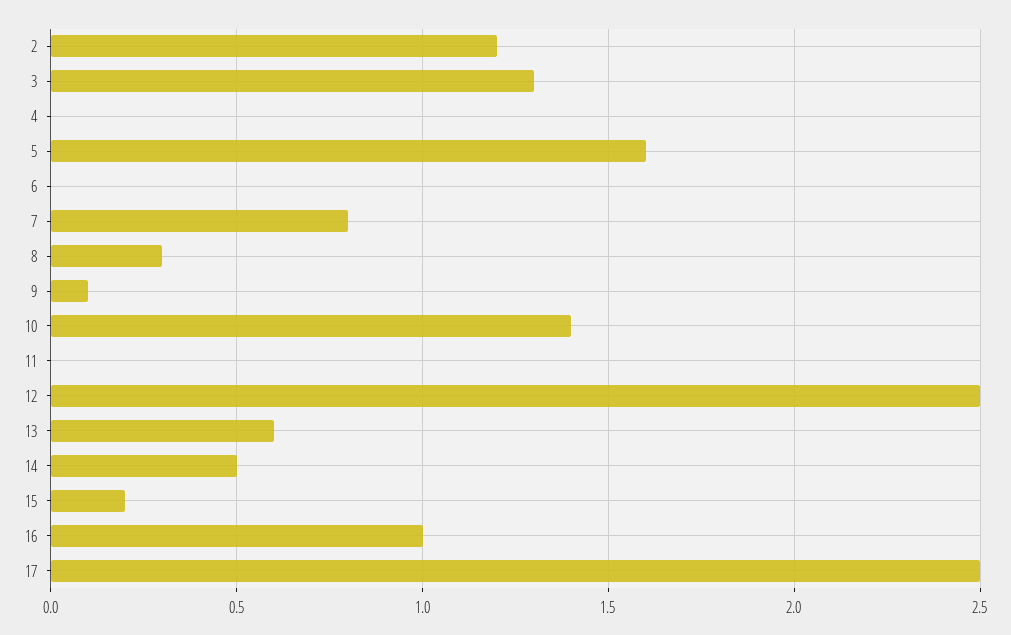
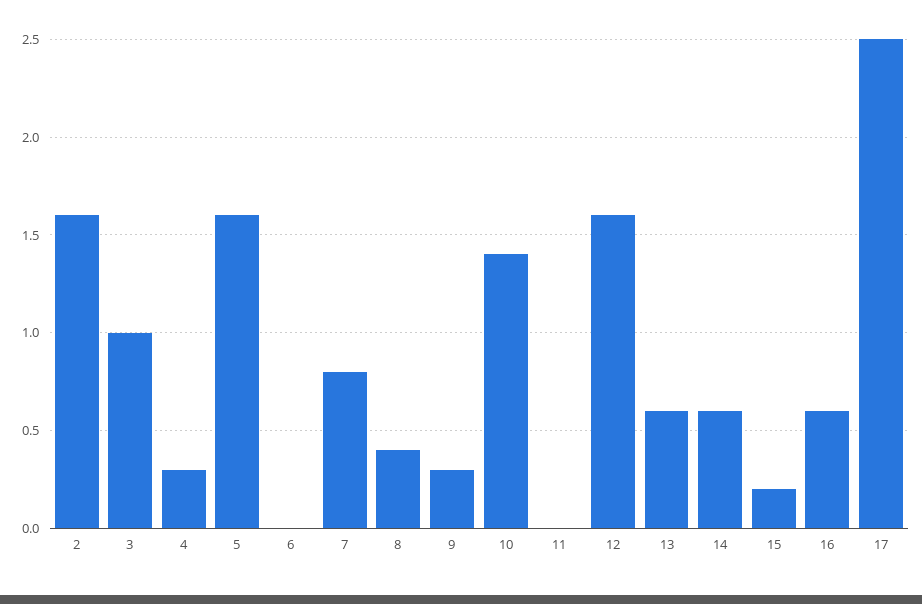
2: 1.2 -> 1.6
3: 1.3 -> 1
4: 0 -> 0.3
8: 0.3 -> 0.4
9: 0.1 -> 0.3
12: 2.5 -> 1.6
14: 0.5 -> 0.6
16: 1 -> 0.6

